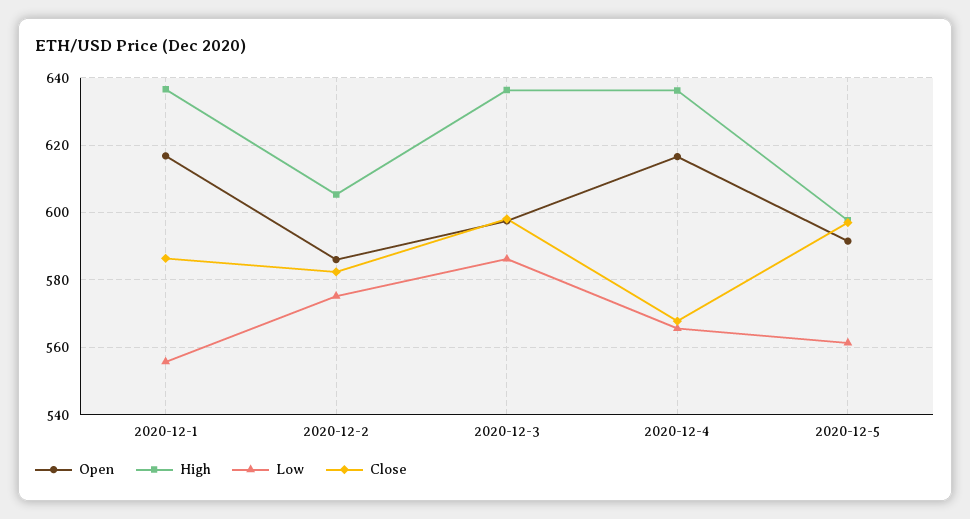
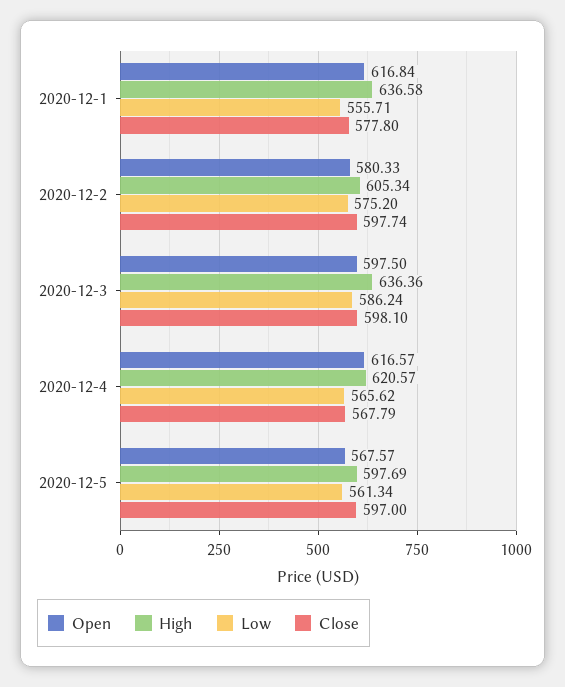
Close, 2020-12-1: 586 -> 577.8
Open, 2020-12-2: 586 -> 580.33
Close, 2020-12-2: 582 -> 597.74
High, 2020-12-4: 636 -> 620.57
Open, 2020-12-5: 592 -> 567.57

